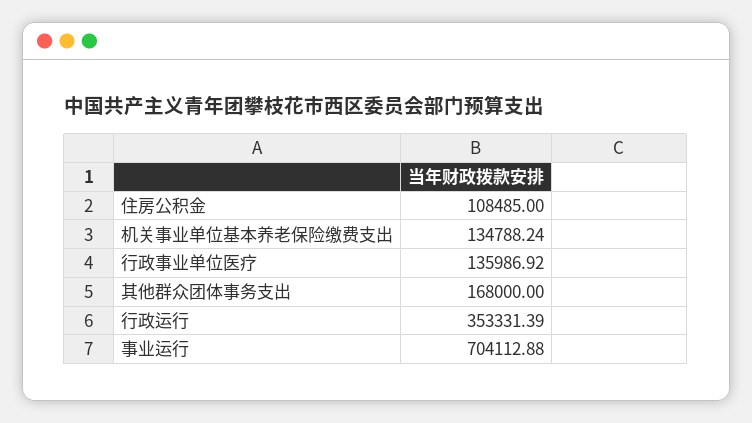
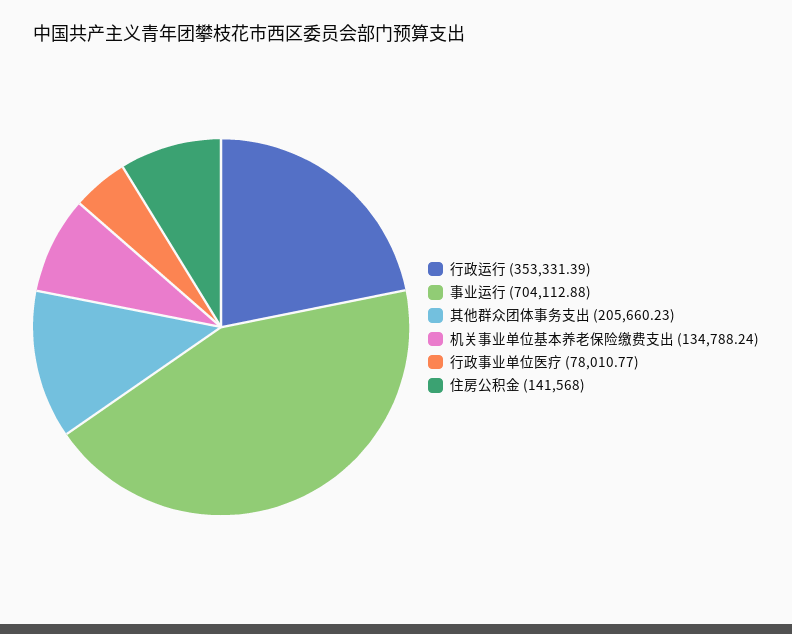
住房公积金: 108485 -> 141568
行政事业单位医疗: 135986.92 -> 78010.77
其他群众团体事务支出: 168000 -> 205660.23

